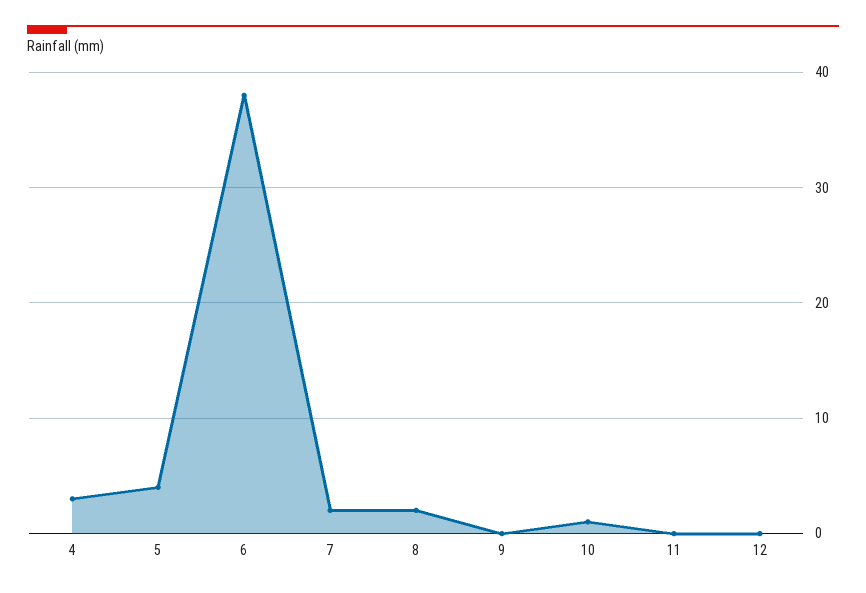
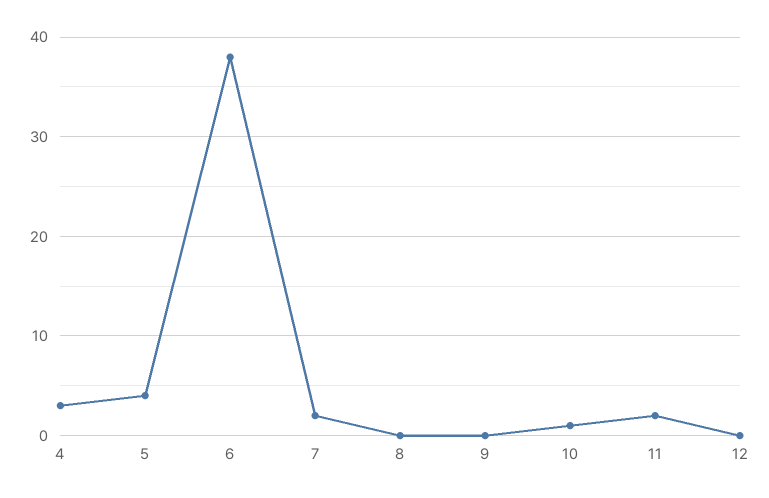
8: 2 -> 0
11: 0 -> 2

